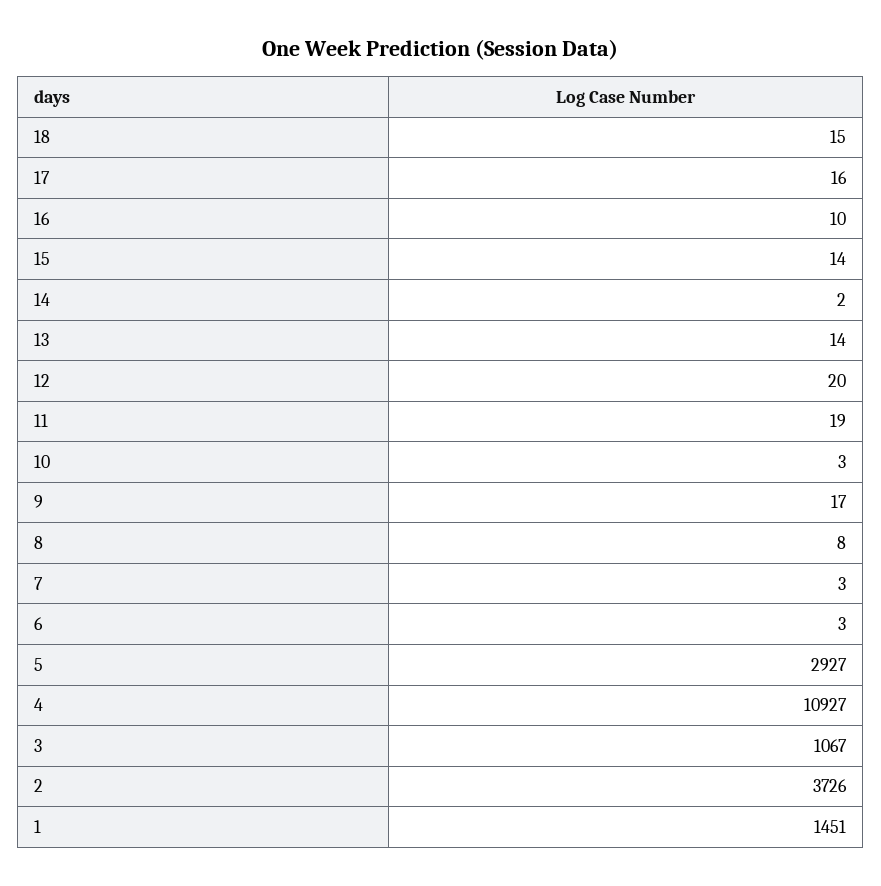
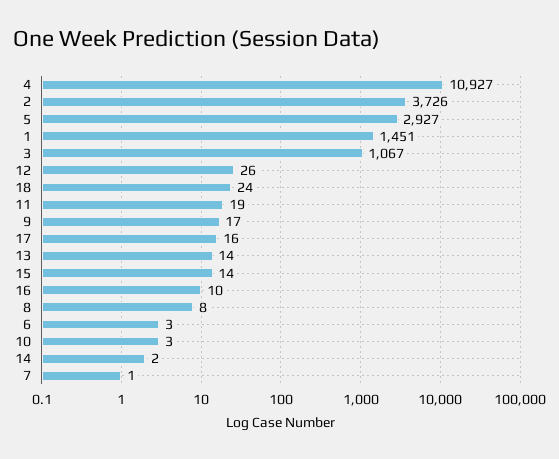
18: 15 -> 24
12: 20 -> 26
7: 3 -> 1

